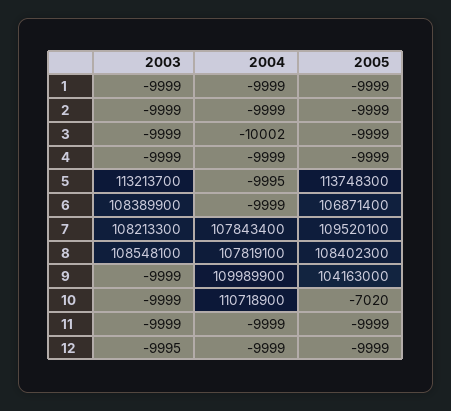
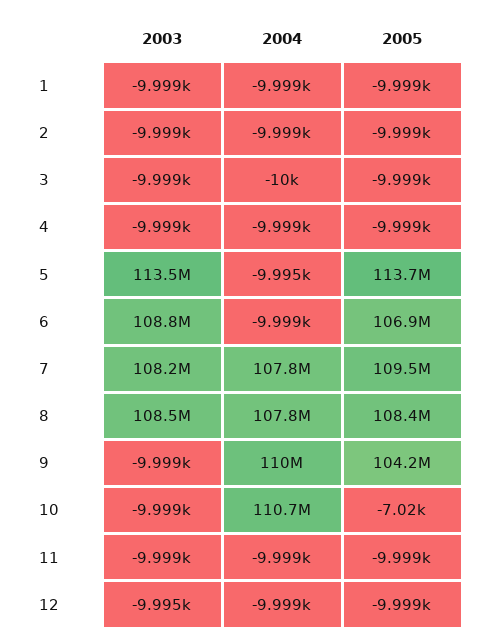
2003, 5: 113213700 -> 113500000
2003, 6: 108389900 -> 108800000

